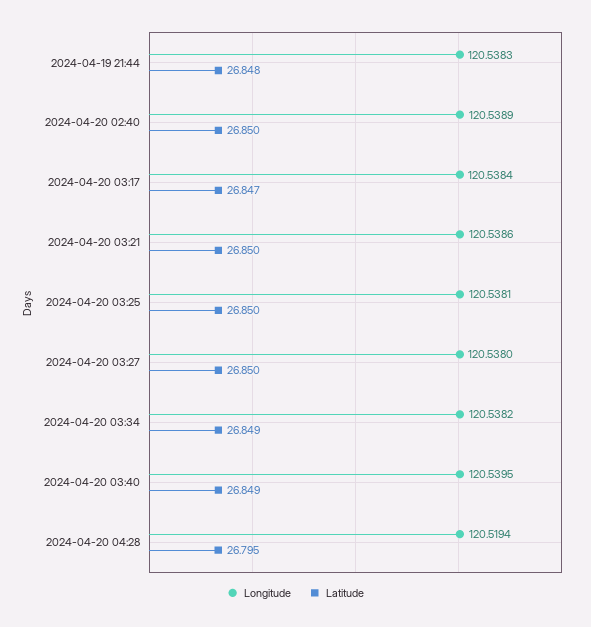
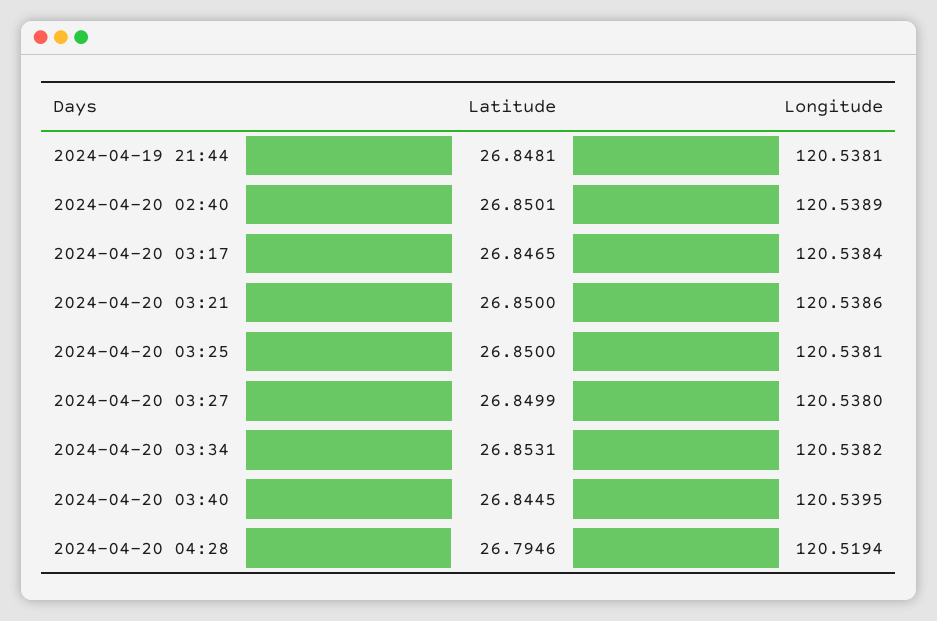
Longitude, 2024-04-19 21:44: 120.5383 -> 120.5381
Latitude, 2024-04-20 03:34: 26.849 -> 26.8531
Latitude, 2024-04-20 03:40: 26.849 -> 26.8445

